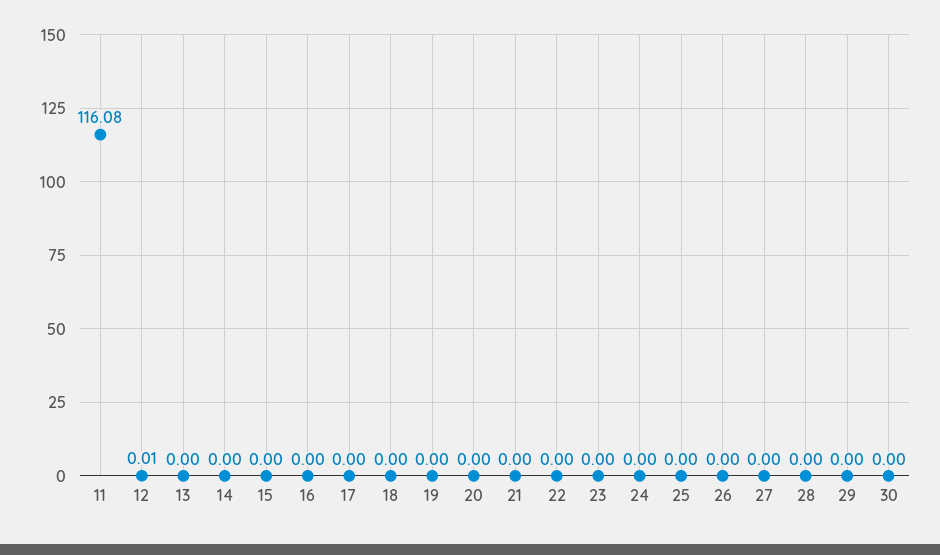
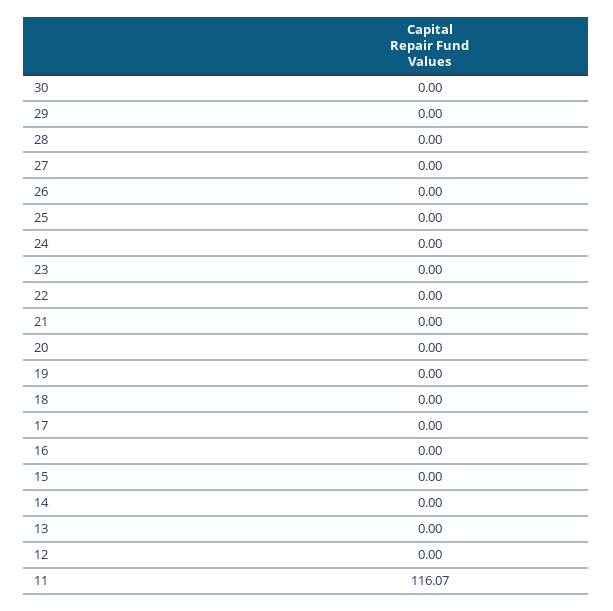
11: 116.08 -> 116.07
12: 0.01 -> 0

